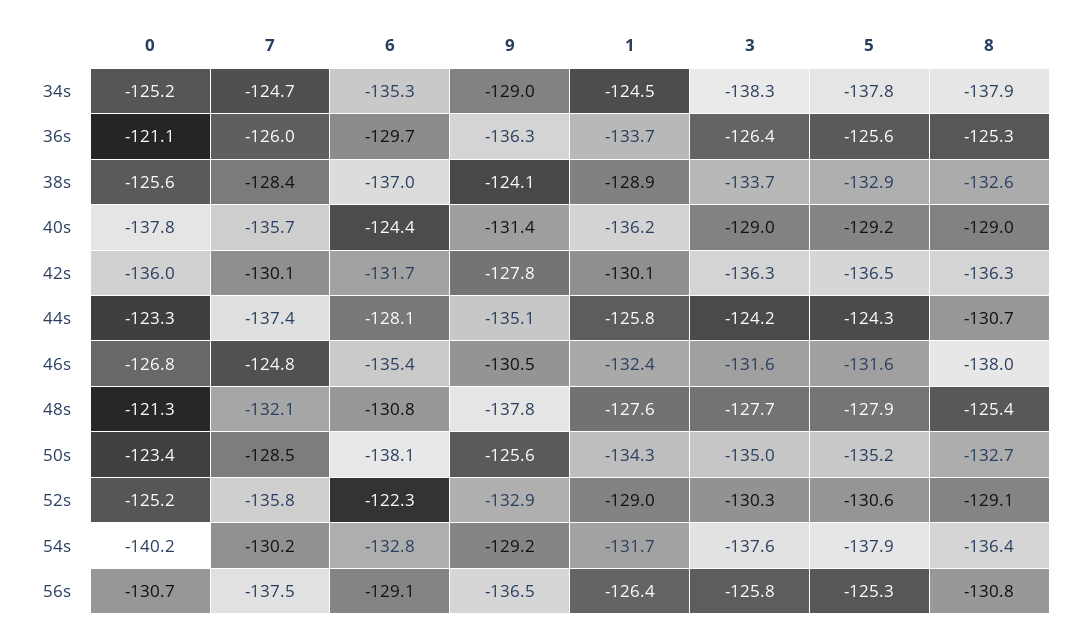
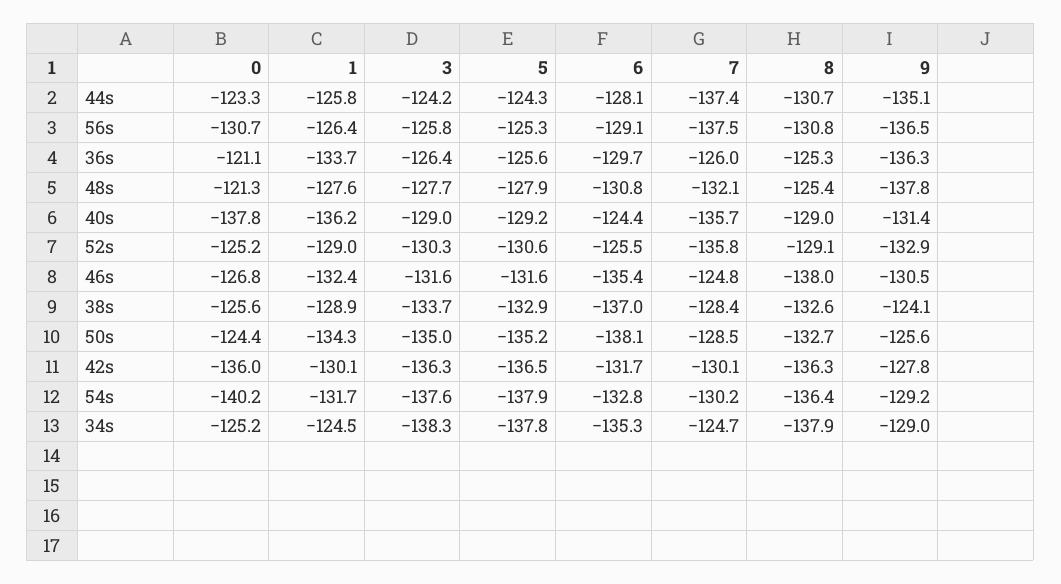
0, 50s: -123.4 -> -124.4
6, 52s: -122.3 -> -125.5

